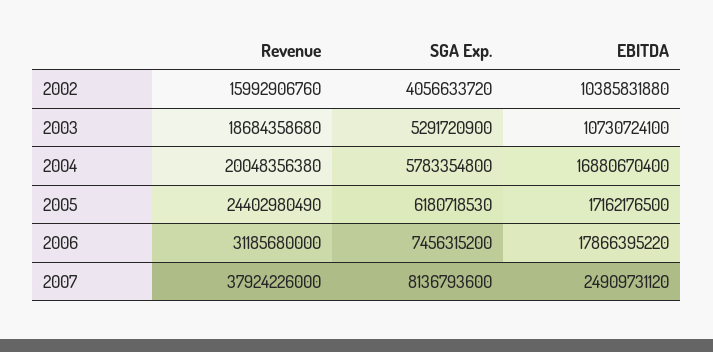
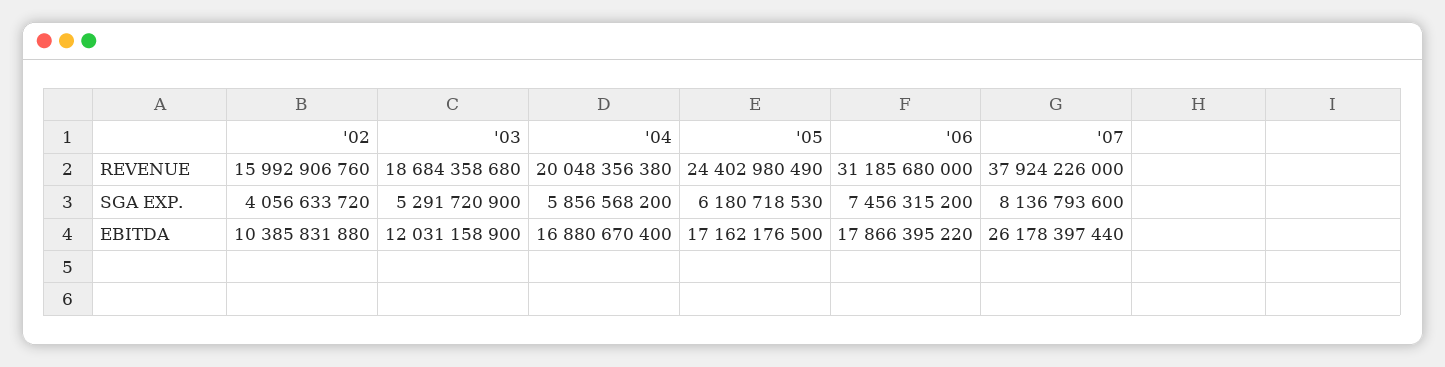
EBITDA, 2003: 10730724100 -> 12031158900
SGA Exp., 2004: 5783354800 -> 5856568200
EBITDA, 2007: 24909731120 -> 26178397440

